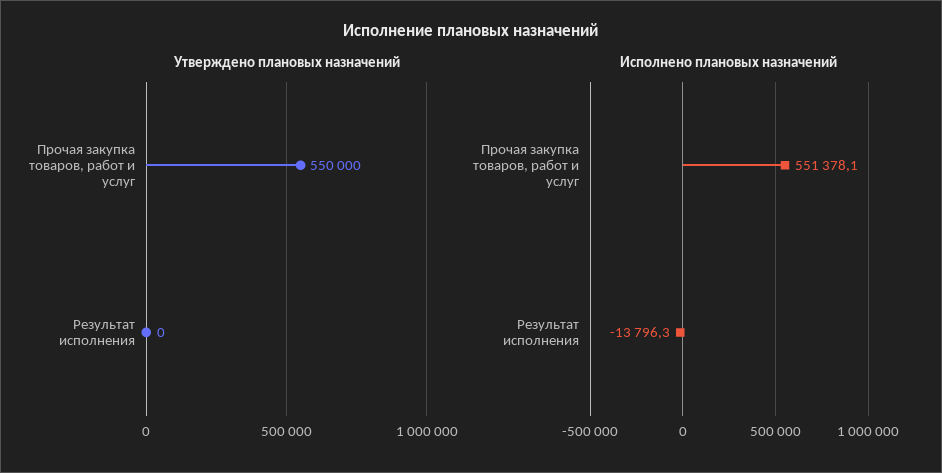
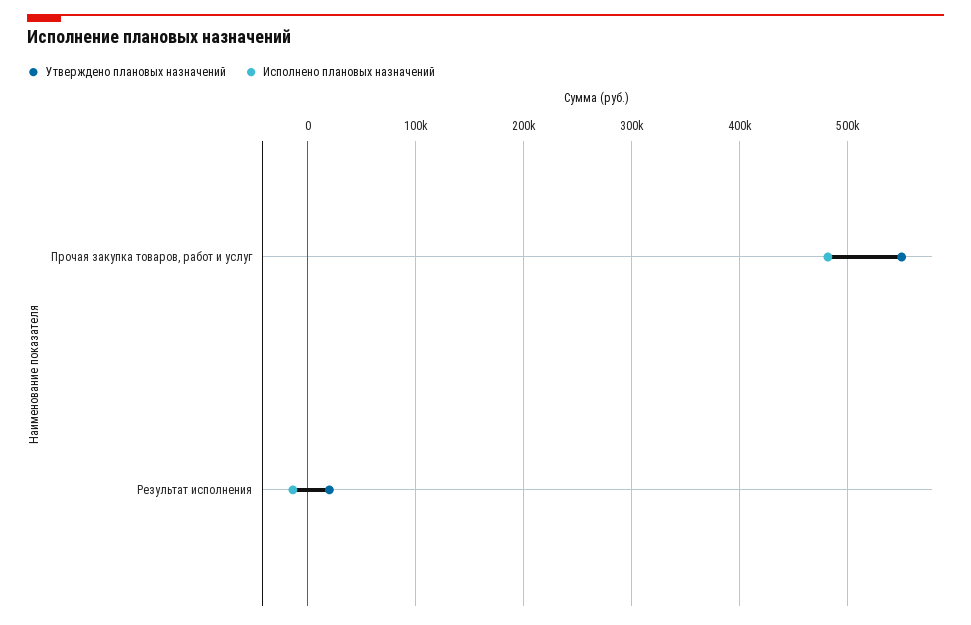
Утверждено плановых назначений, Результат исполнения: 0 -> 20000
Исполнено плановых назначений, Прочая закупка товаров, работ и услуг: 551378.1 -> 480000

